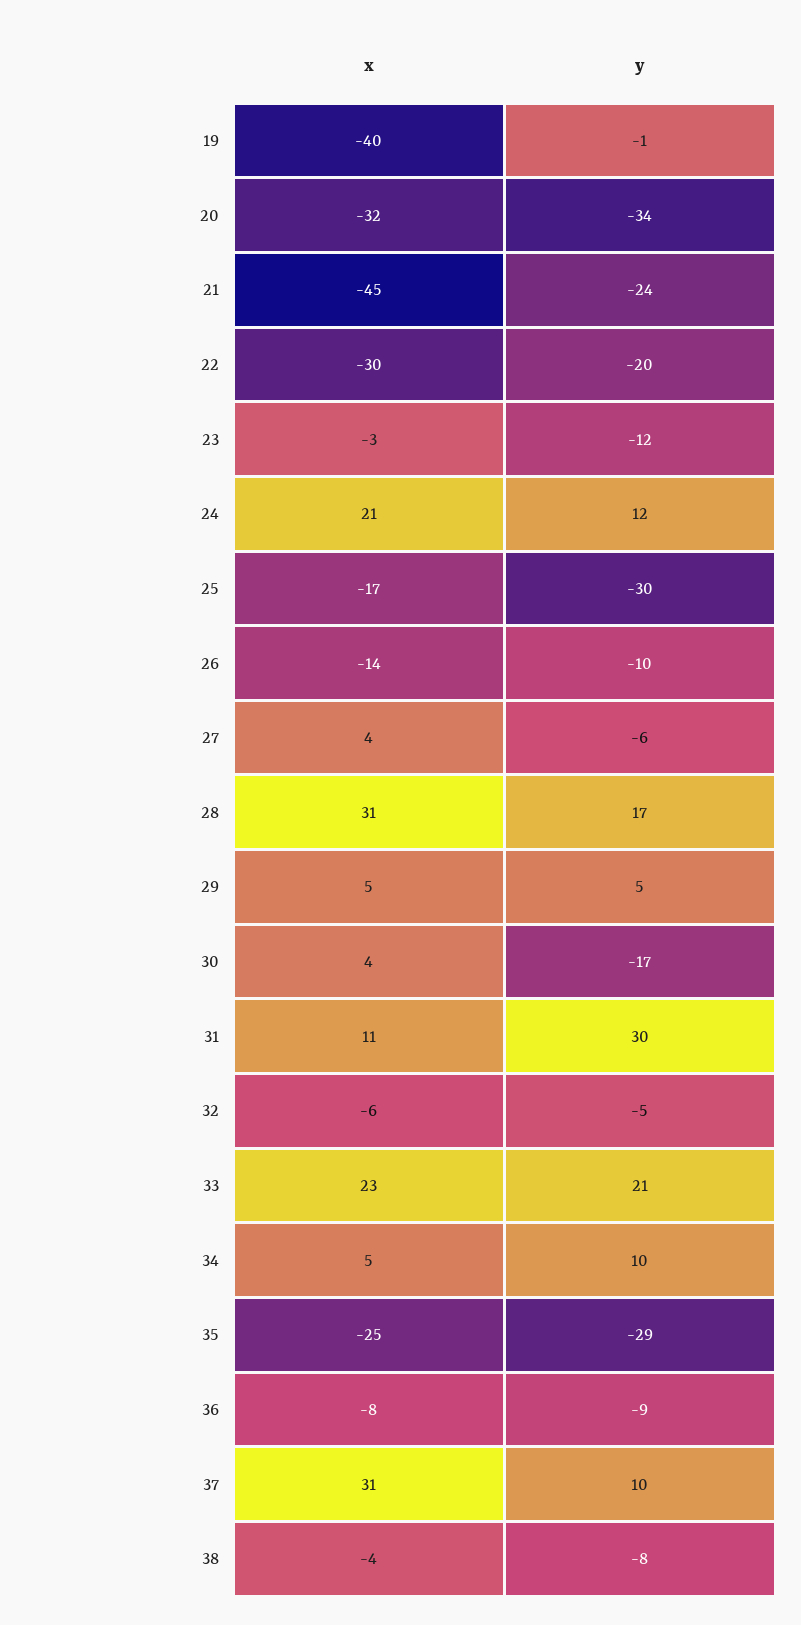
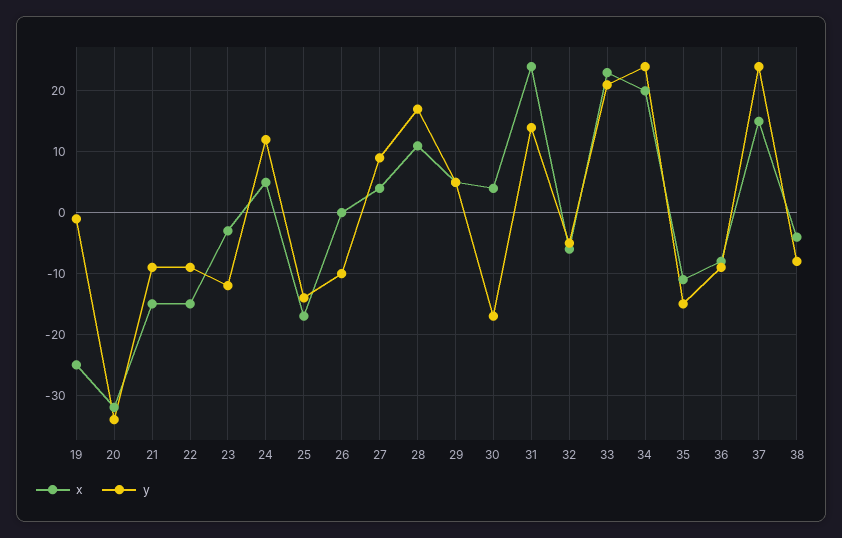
x, 19: -40 -> -25
x, 21: -45 -> -15
y, 21: -24 -> -9
x, 22: -30 -> -15
y, 22: -20 -> -9
x, 24: 21 -> 5
y, 25: -30 -> -14
x, 26: -14 -> 0
y, 27: -6 -> 9
x, 28: 31 -> 11
x, 31: 11 -> 24
y, 31: 30 -> 14
x, 34: 5 -> 20
y, 34: 10 -> 24
x, 35: -25 -> -11
y, 35: -29 -> -15
x, 37: 31 -> 15
y, 37: 10 -> 24

